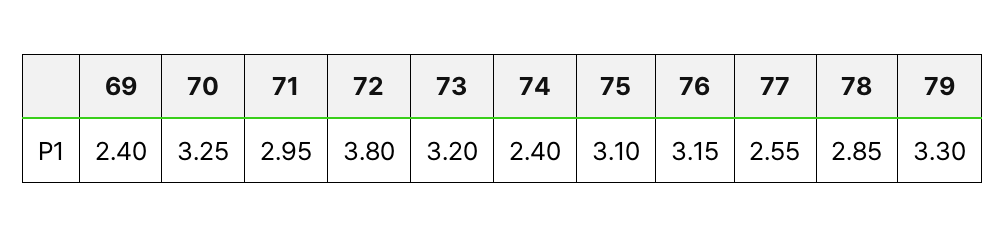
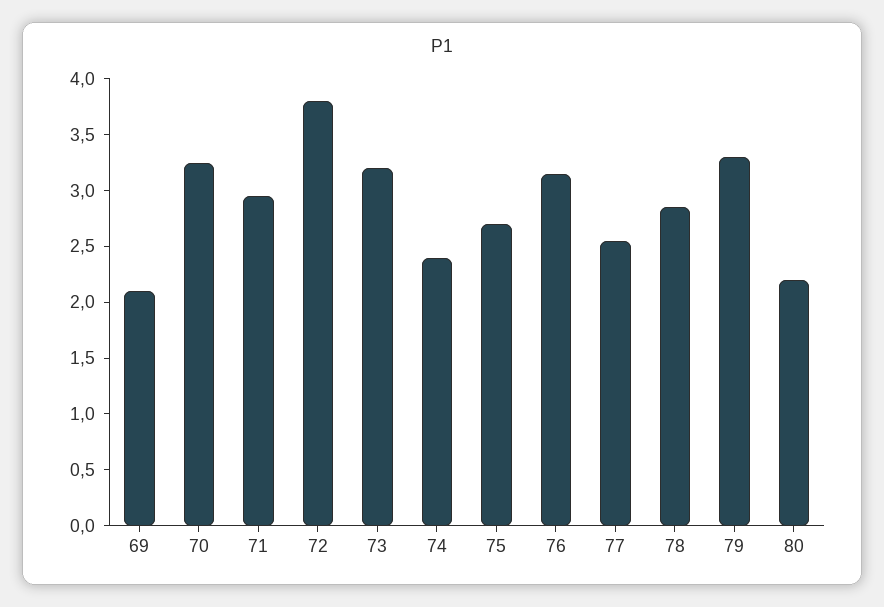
69: 2.4 -> 2.1
75: 3.1 -> 2.7
80: none -> 2.2

